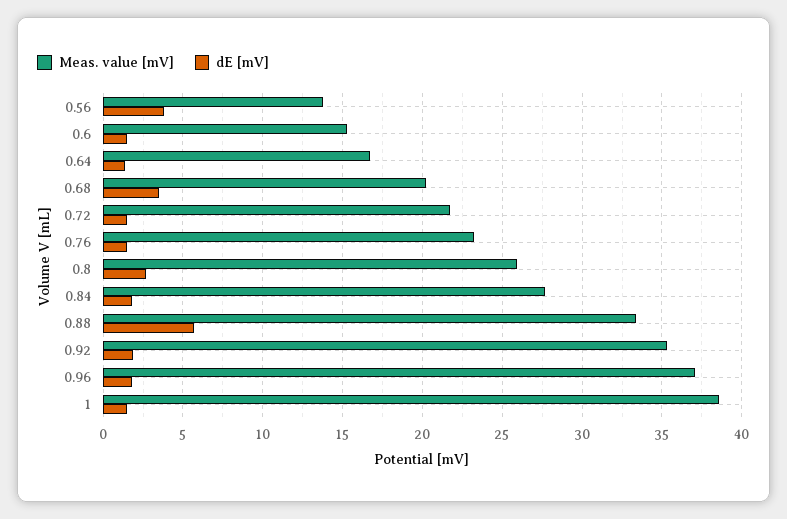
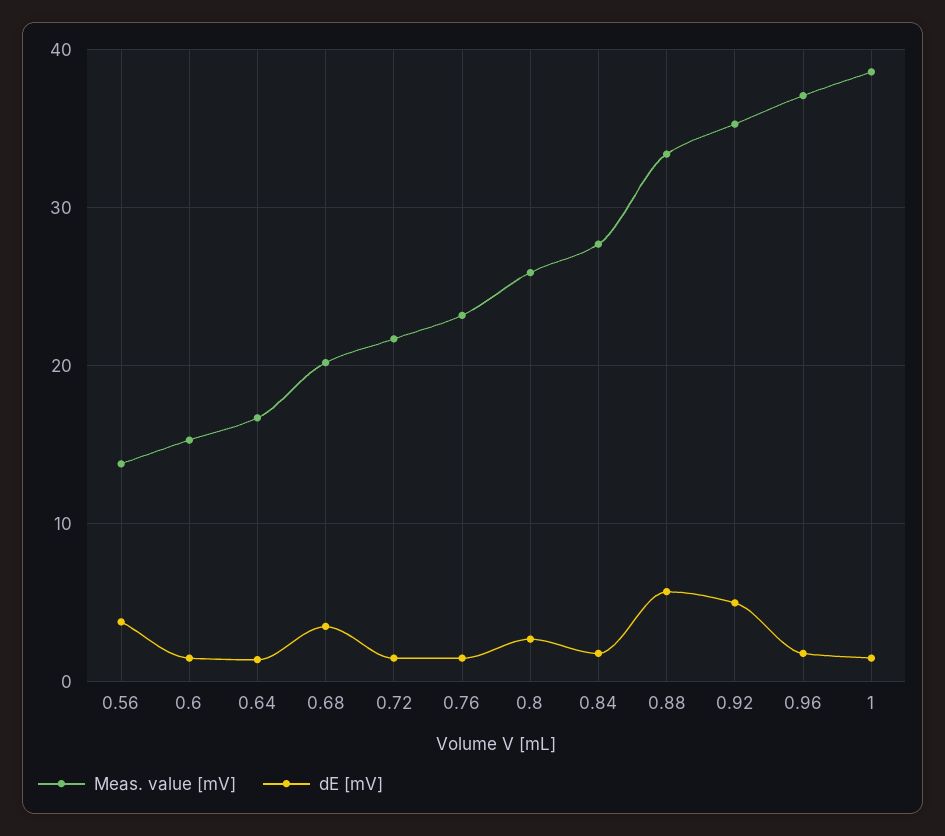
dE [mV], 0.92: 2 -> 5

